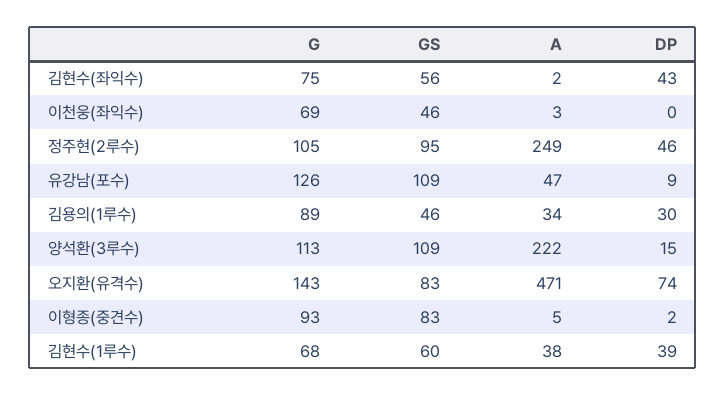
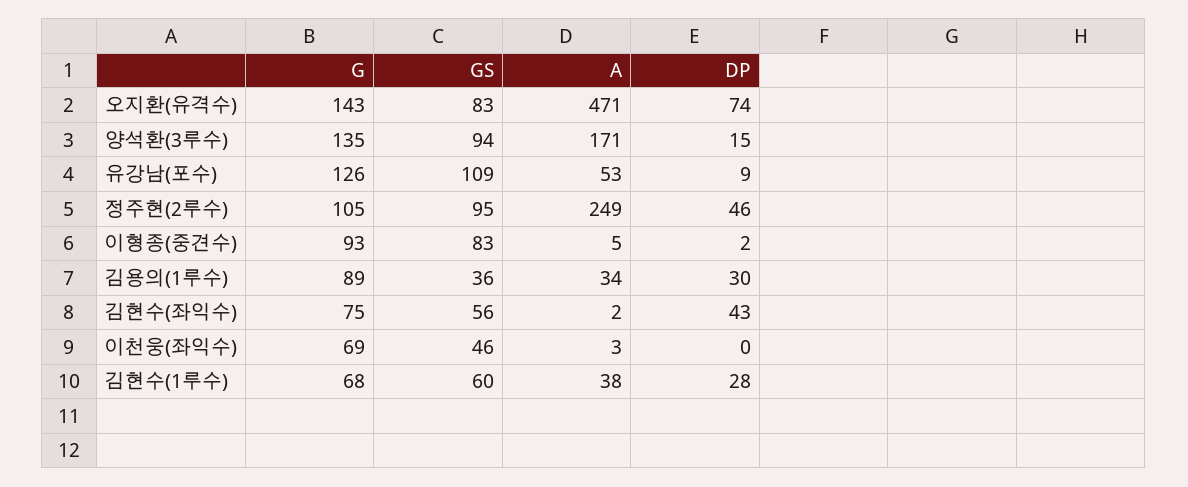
A, 유강남(포수): 47 -> 53
GS, 김용의(1루수): 46 -> 36
G, 양석환(3루수): 113 -> 135
GS, 양석환(3루수): 109 -> 94
A, 양석환(3루수): 222 -> 171
DP, 김현수(1루수): 39 -> 28

